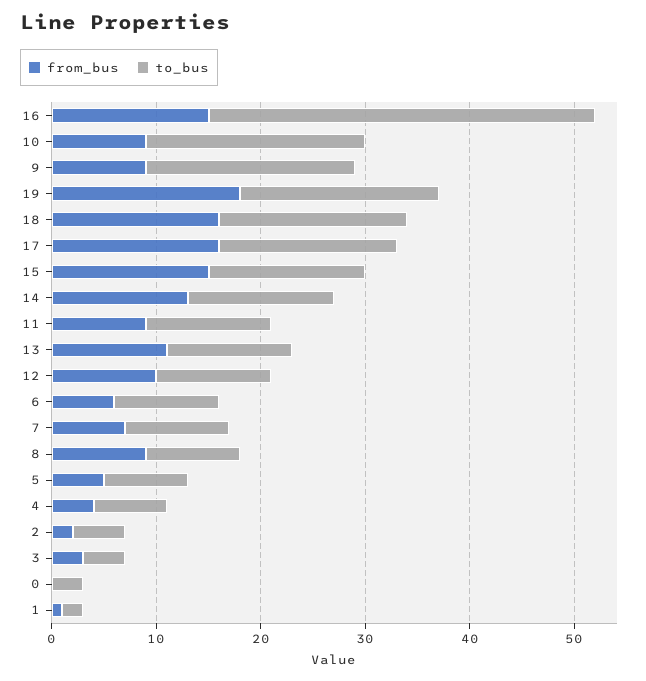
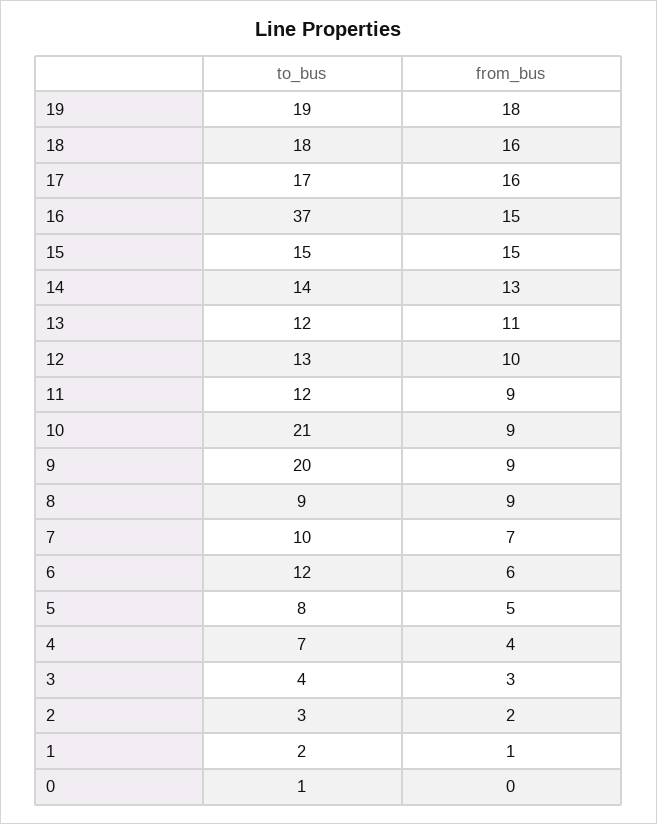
to_bus, 12: 11 -> 13
to_bus, 6: 10 -> 12
to_bus, 2: 5 -> 3
to_bus, 0: 3 -> 1

